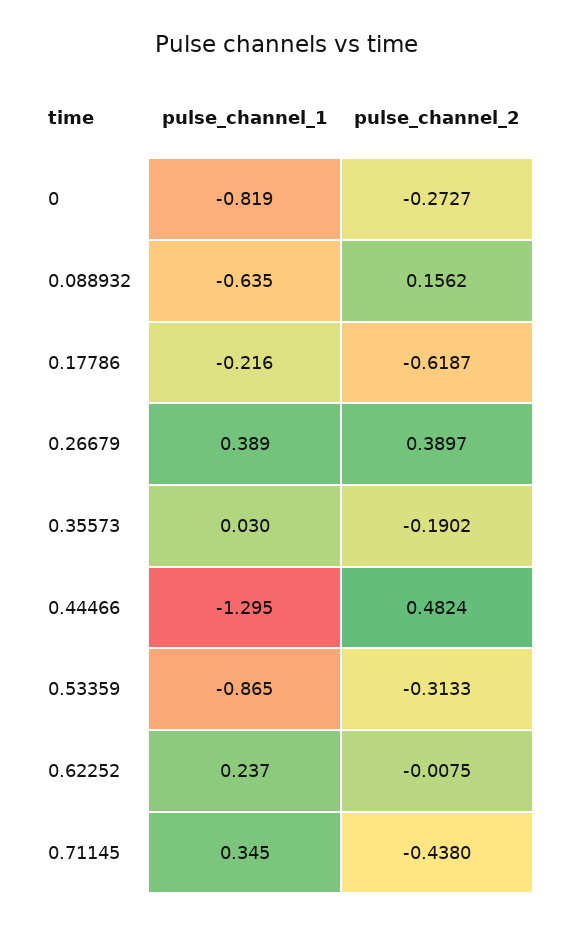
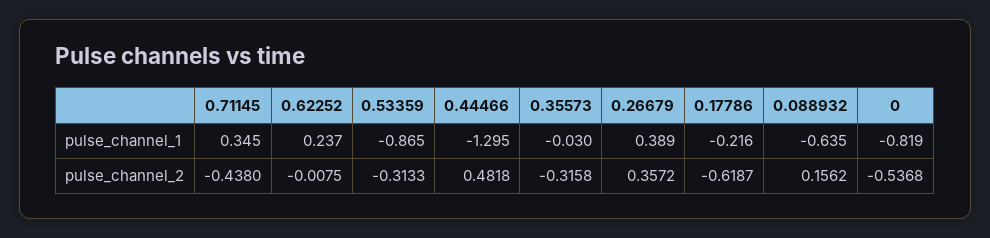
pulse_channel_2, 0: -0.2727 -> -0.5368
pulse_channel_2, 0.26679: 0.3897 -> 0.3572
pulse_channel_1, 0.35573: 0.03 -> -0.03
pulse_channel_2, 0.35573: -0.1902 -> -0.3158
pulse_channel_2, 0.44466: 0.4824 -> 0.4818

